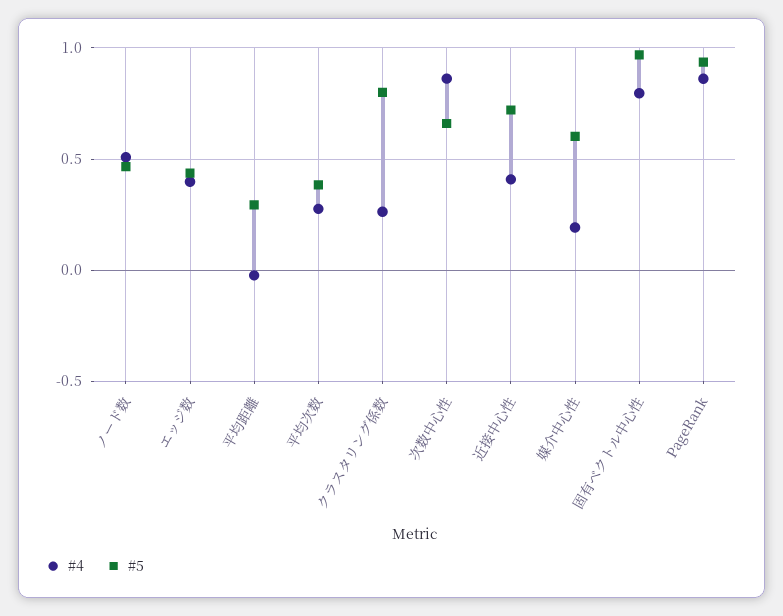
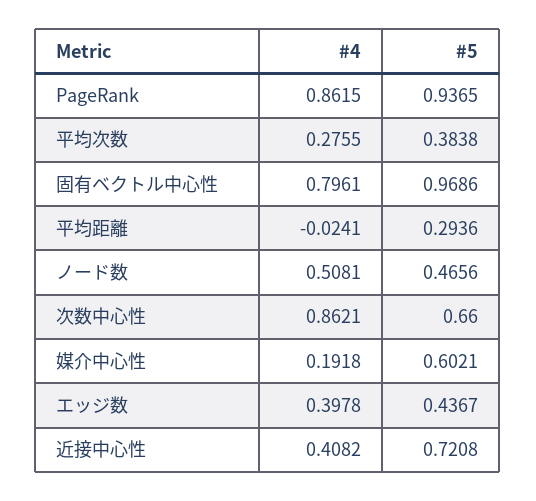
#4, クラスタリング係数: 0.25 -> none
#5, クラスタリング係数: 0.8 -> none

